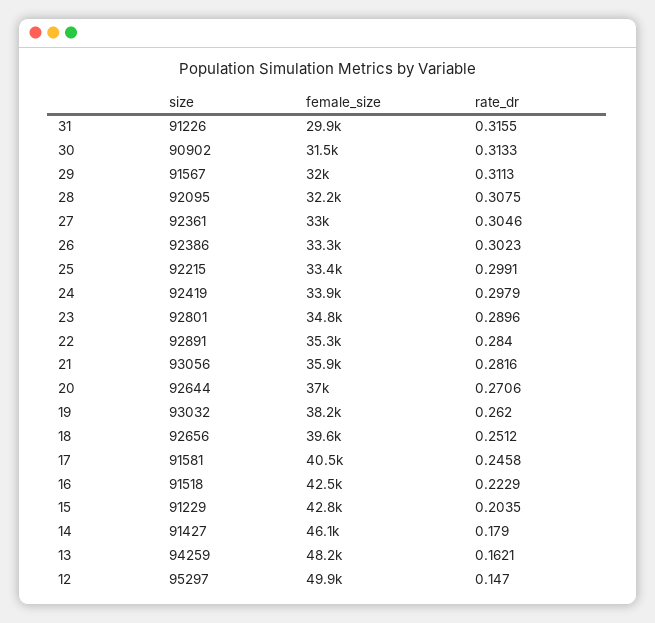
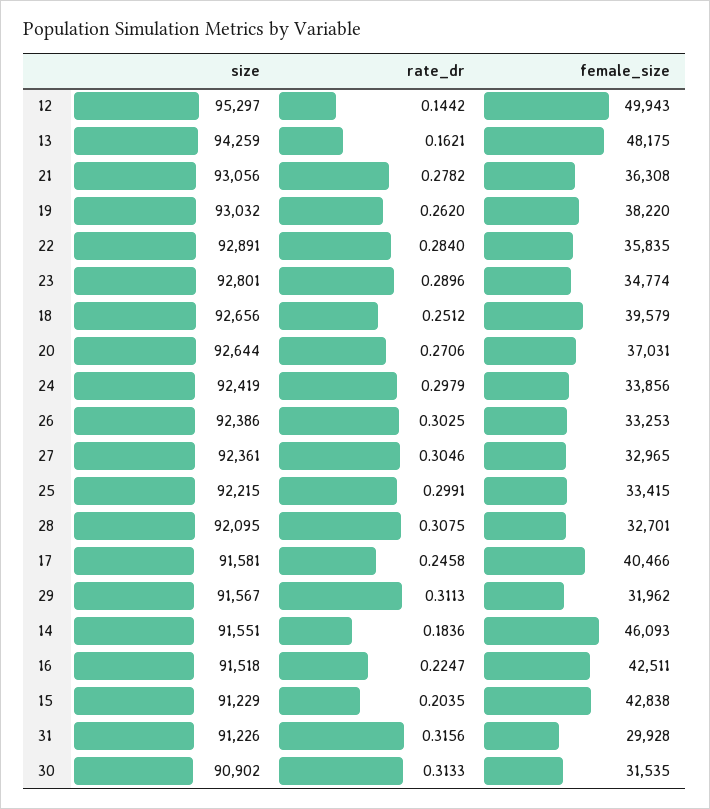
rate_dr, 31: 0.3155 -> 0.3156
female_size, 28: 32200 -> 32701
rate_dr, 26: 0.3023 -> 0.3025
female_size, 22: 35300 -> 35835
female_size, 21: 35900 -> 36308
rate_dr, 21: 0.2816 -> 0.2782
rate_dr, 16: 0.2229 -> 0.2247
size, 14: 91427 -> 91551
rate_dr, 14: 0.179 -> 0.1836
rate_dr, 12: 0.147 -> 0.1442

